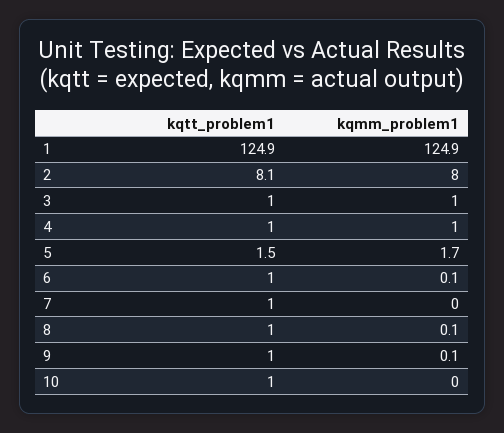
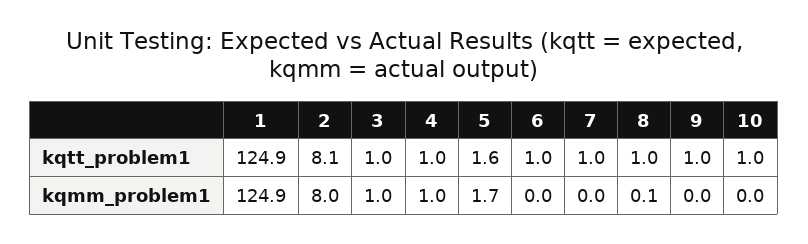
kqtt_problem1, 5: 1.5 -> 1.6
kqmm_problem1, 6: 0.1 -> 0
kqmm_problem1, 9: 0.1 -> 0

